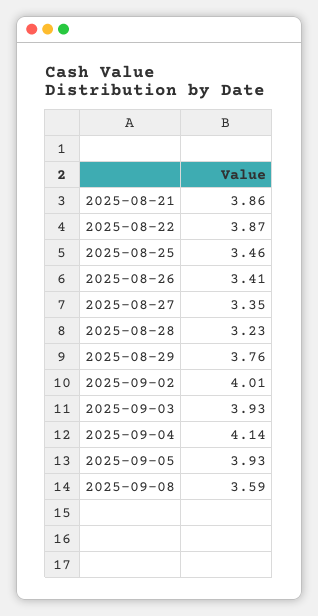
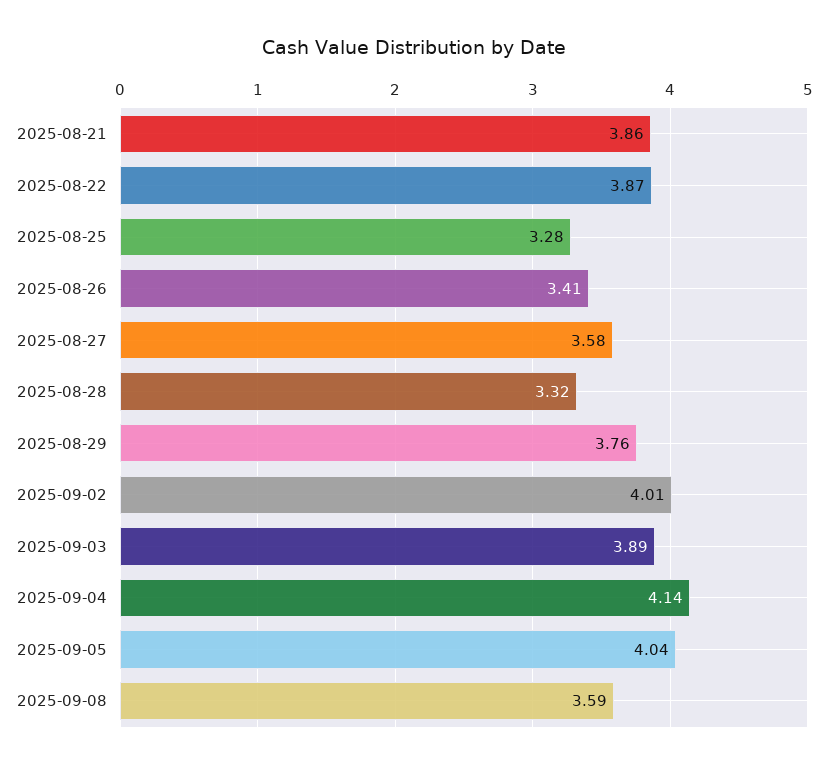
2025-08-25: 3.46 -> 3.28
2025-08-27: 3.35 -> 3.58
2025-08-28: 3.23 -> 3.32
2025-09-03: 3.93 -> 3.89
2025-09-05: 3.93 -> 4.04

